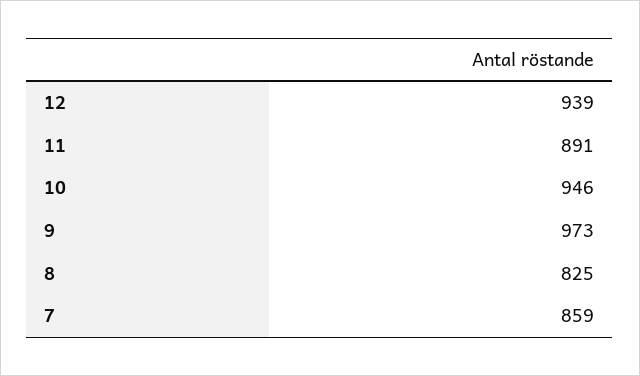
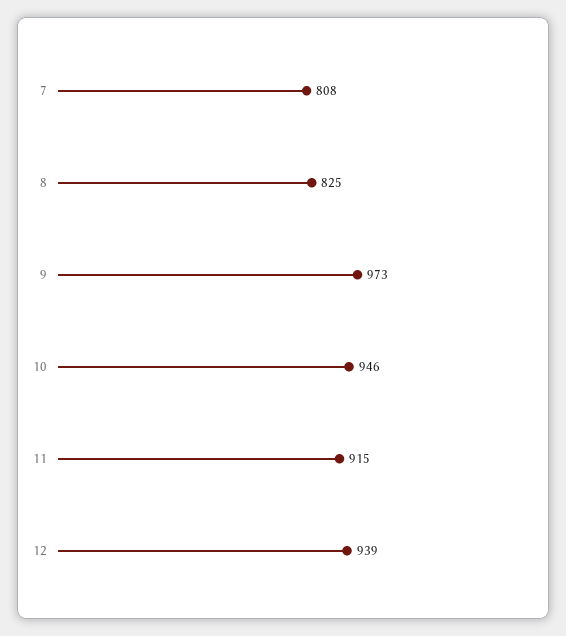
11: 891 -> 915
7: 859 -> 808

